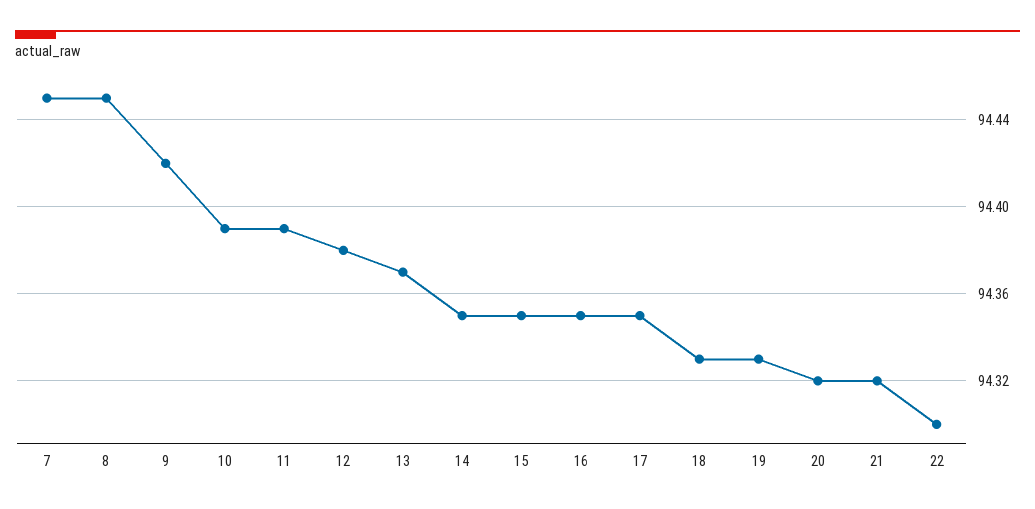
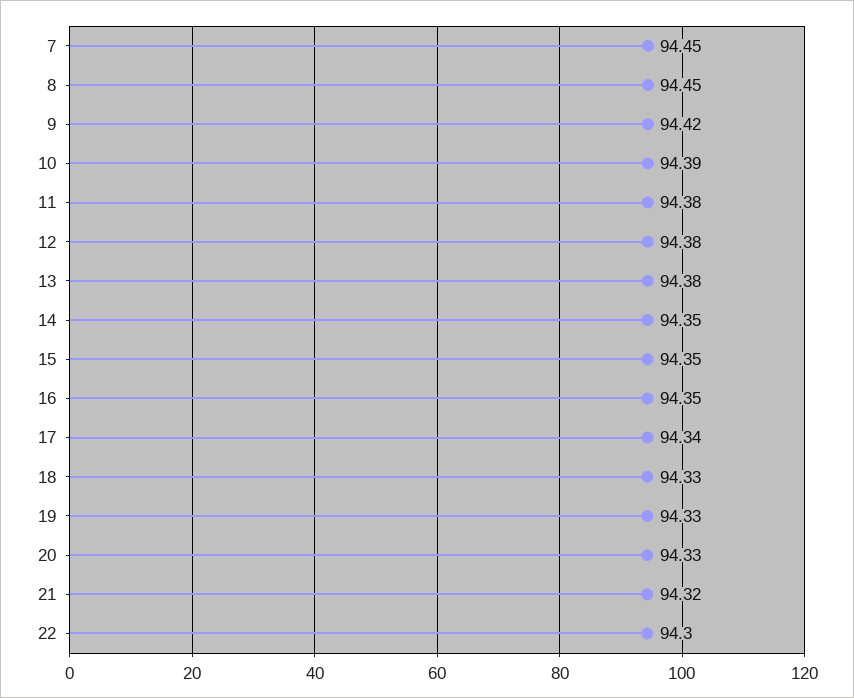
11: 94.39 -> 94.38
13: 94.37 -> 94.38
17: 94.35 -> 94.34
20: 94.32 -> 94.33

